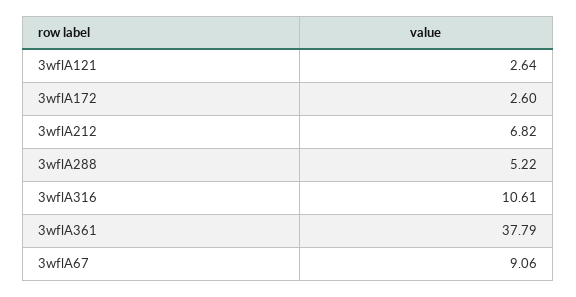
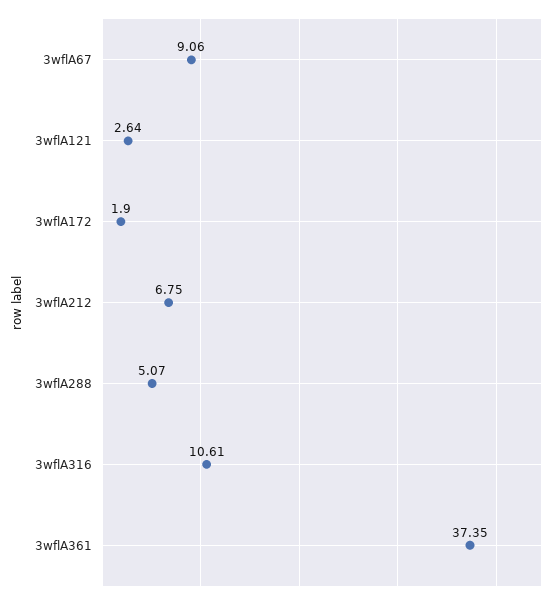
3wflA172: 2.6 -> 1.9
3wflA212: 6.82 -> 6.75
3wflA288: 5.22 -> 5.07
3wflA361: 37.79 -> 37.35

